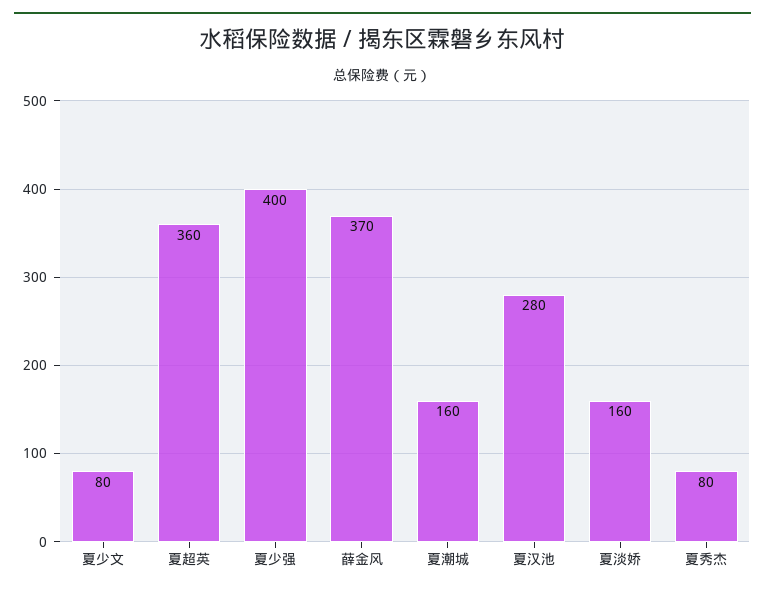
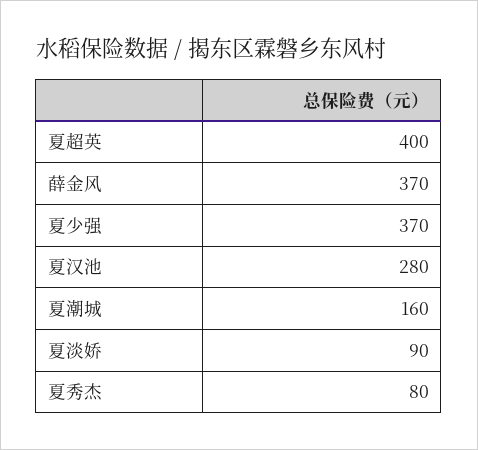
夏少文: 80 -> none
夏超英: 360 -> 400
夏少强: 400 -> 370
夏淡娇: 160 -> 90

